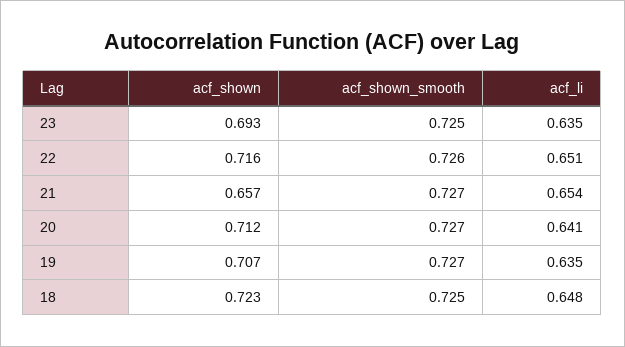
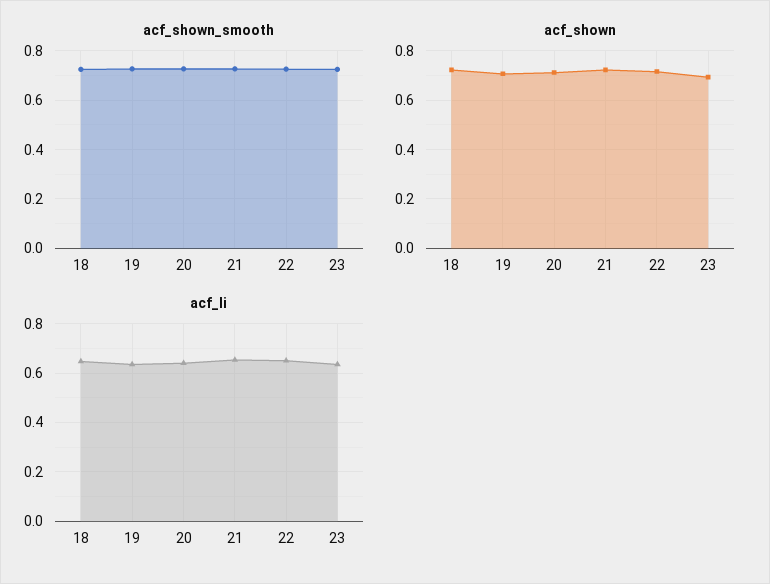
acf_shown, 21: 0.657 -> 0.725

